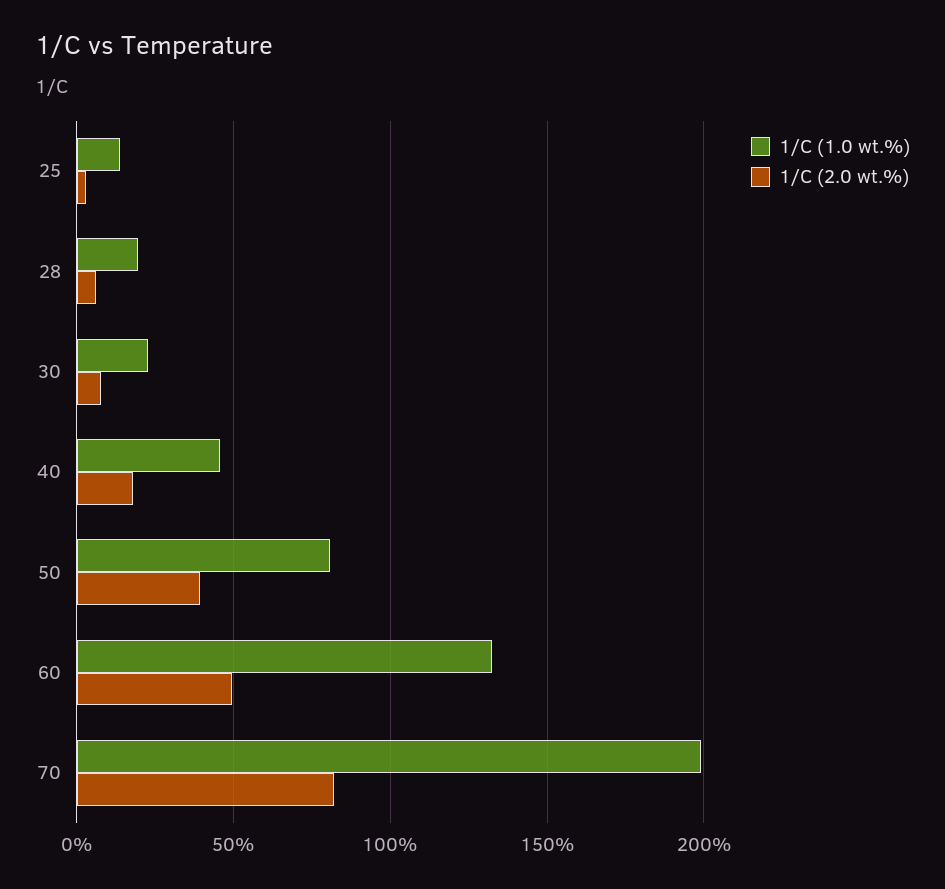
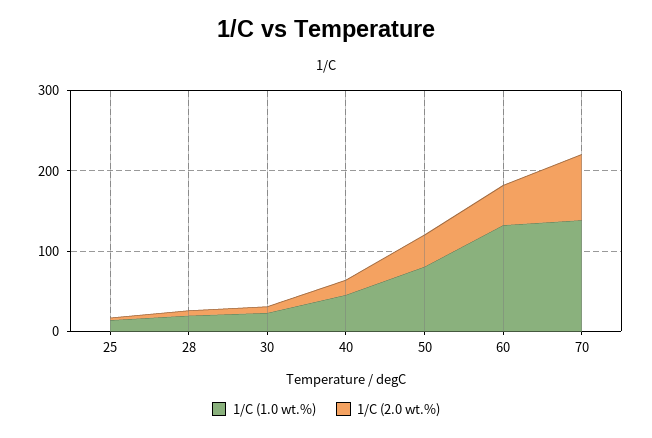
1/C (1.0 wt.%), 70: 200 -> 140

